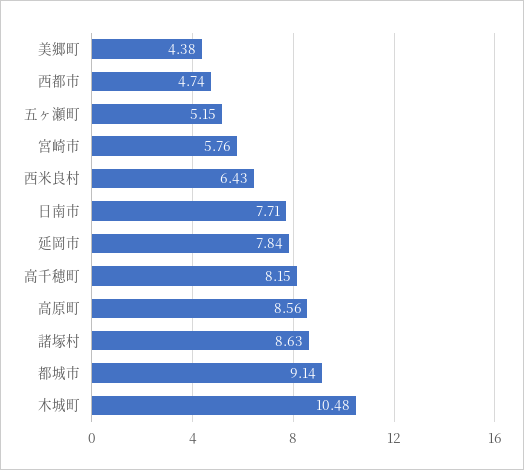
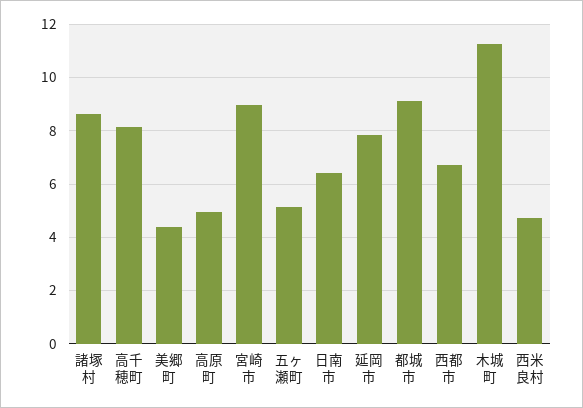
西都市: 4.74 -> 6.75
宮崎市: 5.76 -> 9
西米良村: 6.43 -> 4.75
日南市: 7.71 -> 6.5
高原町: 8.56 -> 5
木城町: 10.48 -> 11.25

